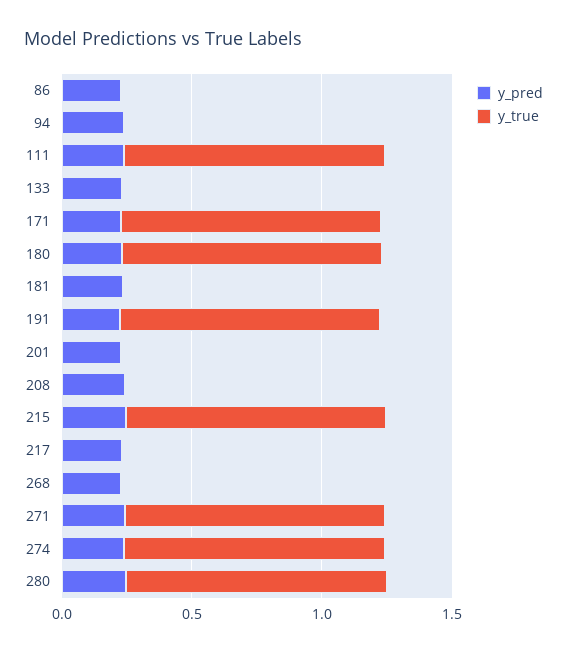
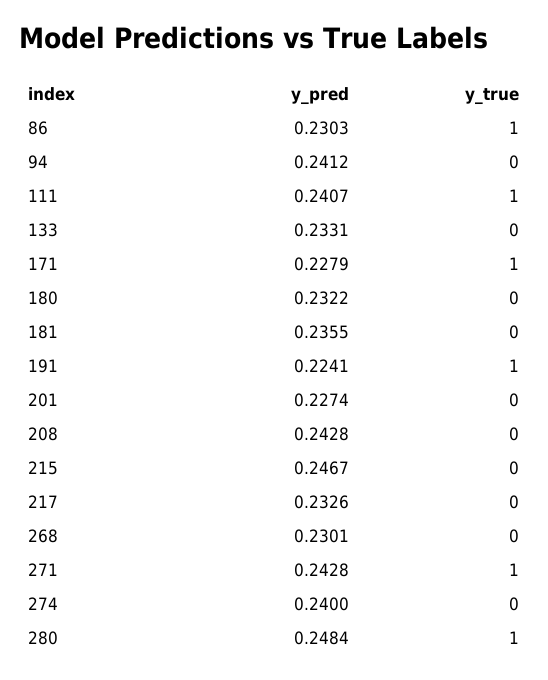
y_true, 86: 0 -> 1
y_true, 180: 1 -> 0
y_true, 215: 1 -> 0
y_true, 274: 1 -> 0

